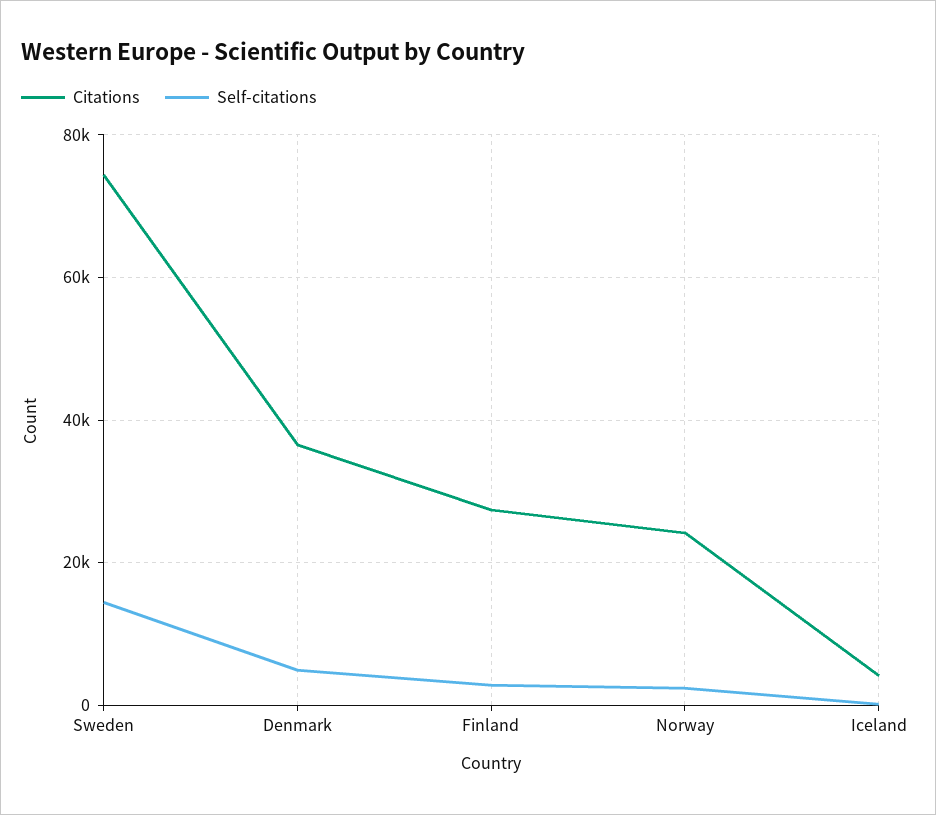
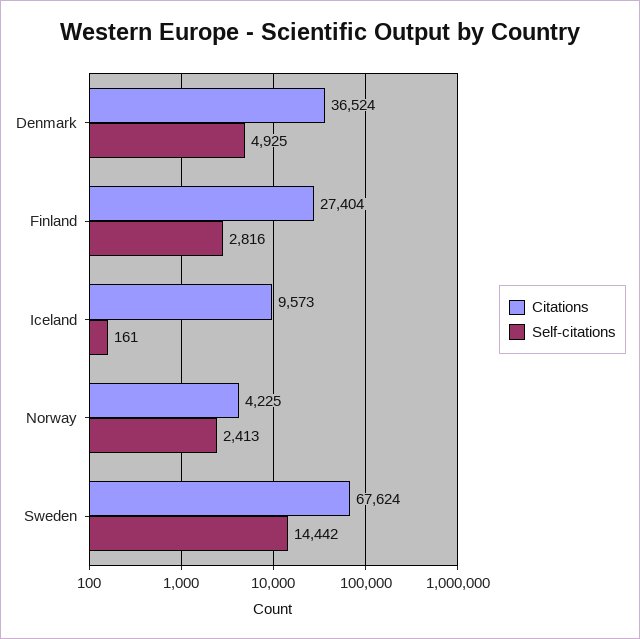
Citations, Sweden: 74000 -> 67624
Citations, Norway: 24000 -> 4225
Citations, Iceland: 4000 -> 9573

